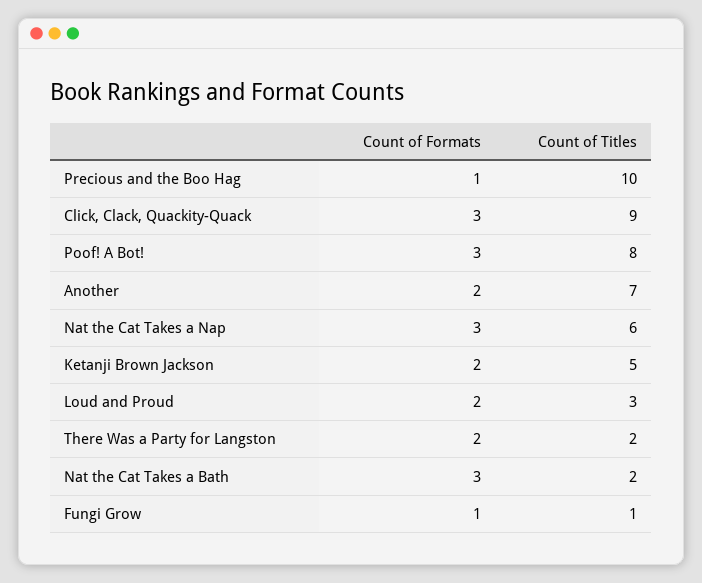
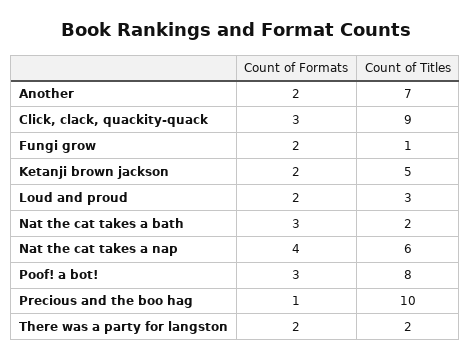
Count of Formats, Nat the Cat Takes a Nap: 3 -> 4
Count of Formats, Fungi Grow: 1 -> 2

